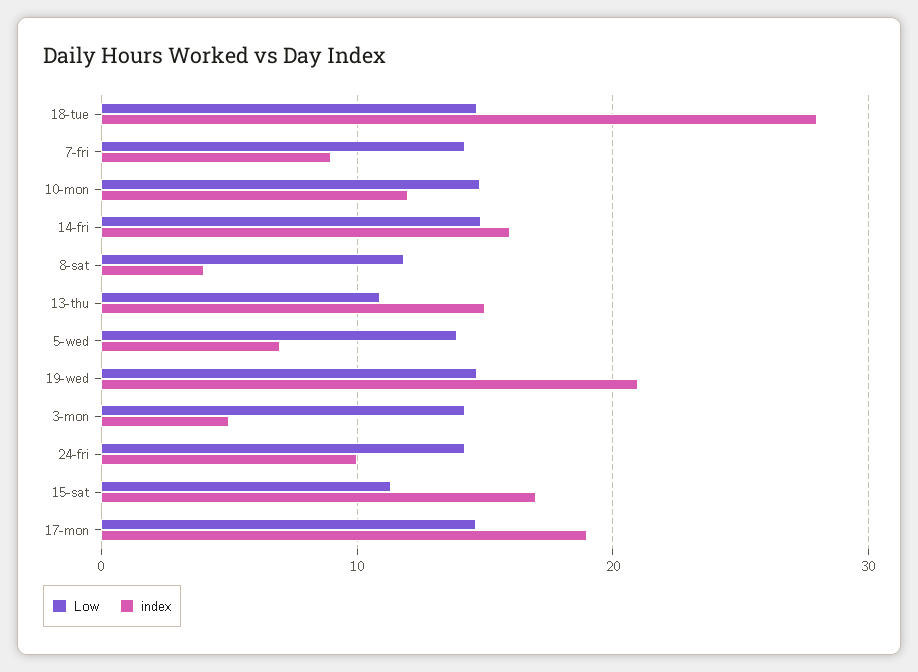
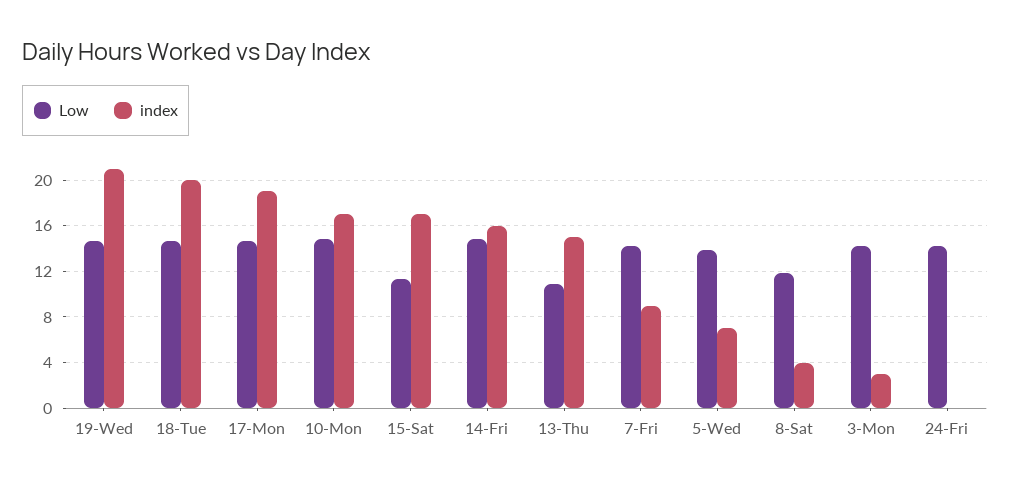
index, 18-tue: 28 -> 20
index, 10-mon: 12 -> 17
index, 3-mon: 5 -> 3
index, 24-fri: 10 -> 0

